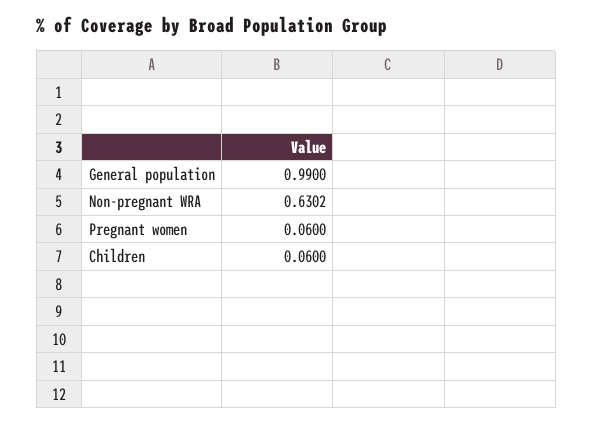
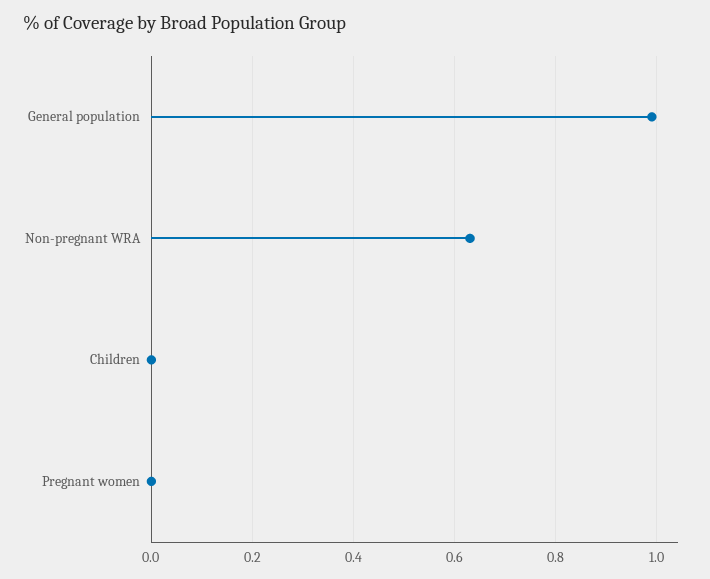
Pregnant women: 0.06 -> 0
Children: 0.06 -> 0

